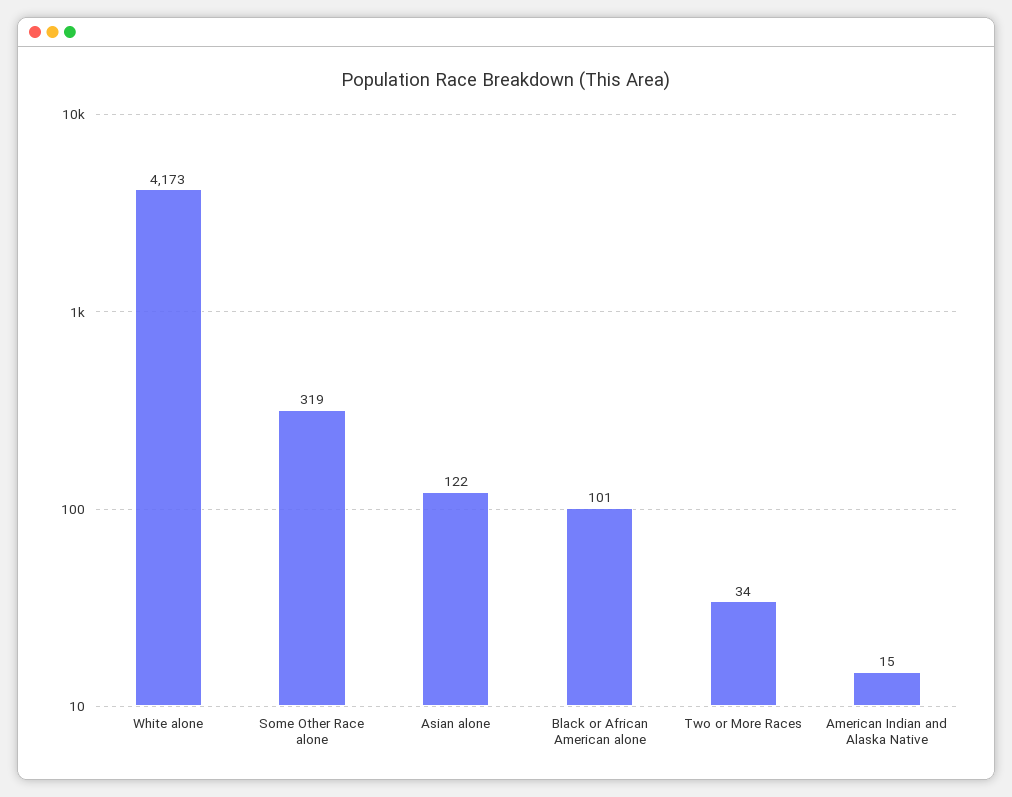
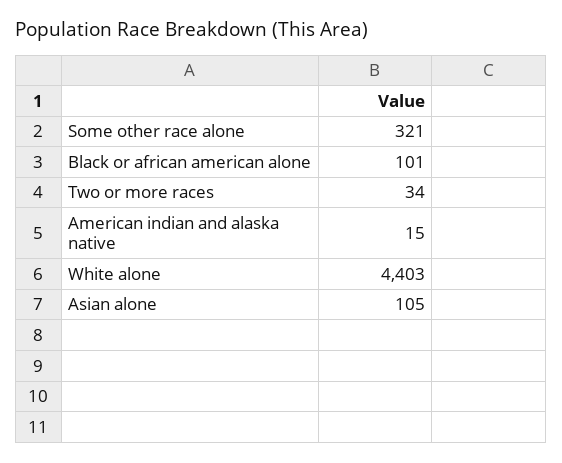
White alone: 4173 -> 4403
Some Other Race alone: 319 -> 321
Asian alone: 122 -> 105

